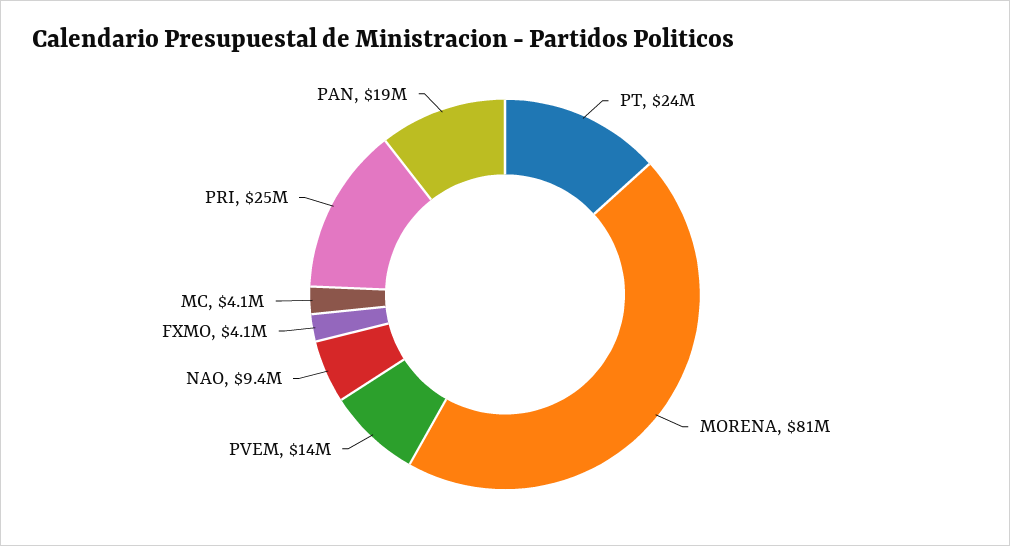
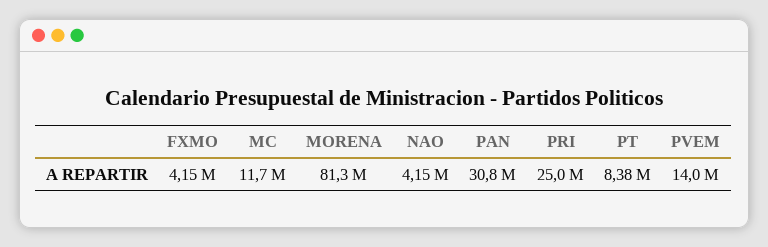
PT: 24000000 -> 8380000
NAO: 9400000 -> 4150000
MC: 4100000 -> 11700000
PAN: 19000000 -> 30800000

